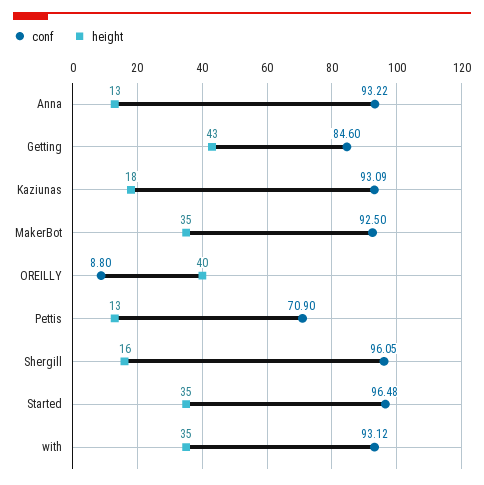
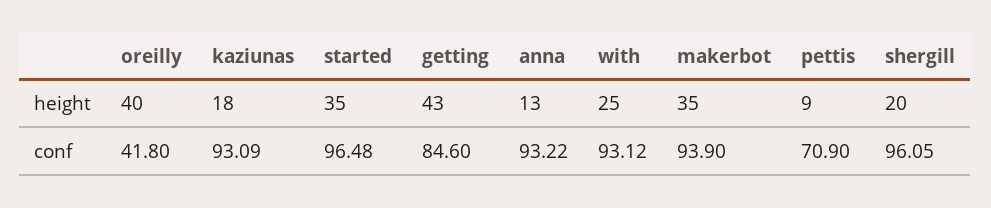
conf, MakerBot: 92.5 -> 93.9
conf, OREILLY: 8.8 -> 41.8
height, Pettis: 13 -> 9
height, Shergill: 16 -> 20
height, with: 35 -> 25

